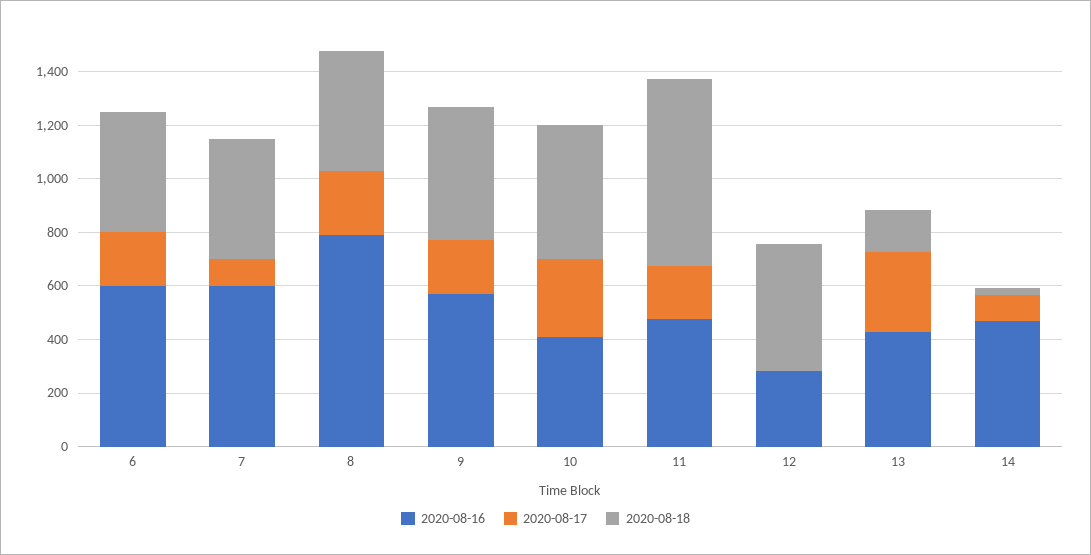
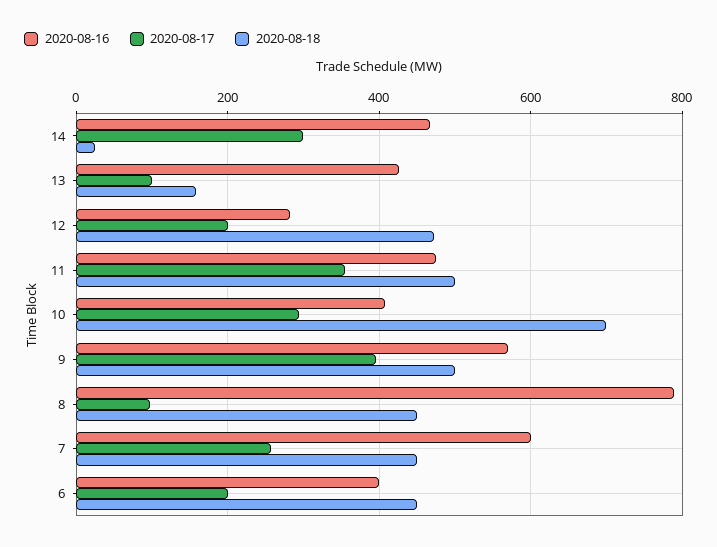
2020-08-16, 6: 600 -> 400
2020-08-17, 7: 100 -> 260
2020-08-17, 8: 250 -> 100
2020-08-17, 9: 200 -> 400
2020-08-18, 10: 500 -> 700
2020-08-17, 11: 200 -> 360
2020-08-18, 11: 700 -> 500
2020-08-17, 12: 0 -> 200
2020-08-17, 13: 300 -> 100
2020-08-17, 14: 100 -> 300

